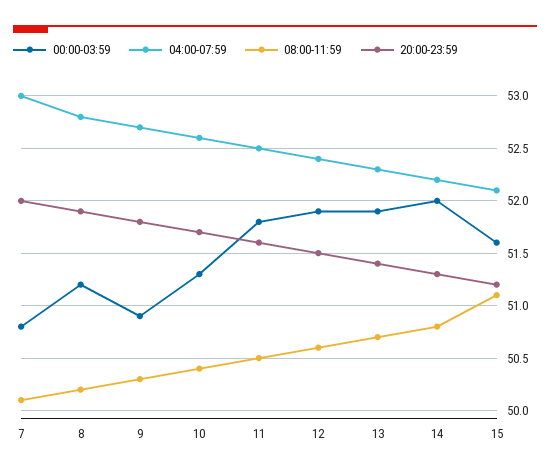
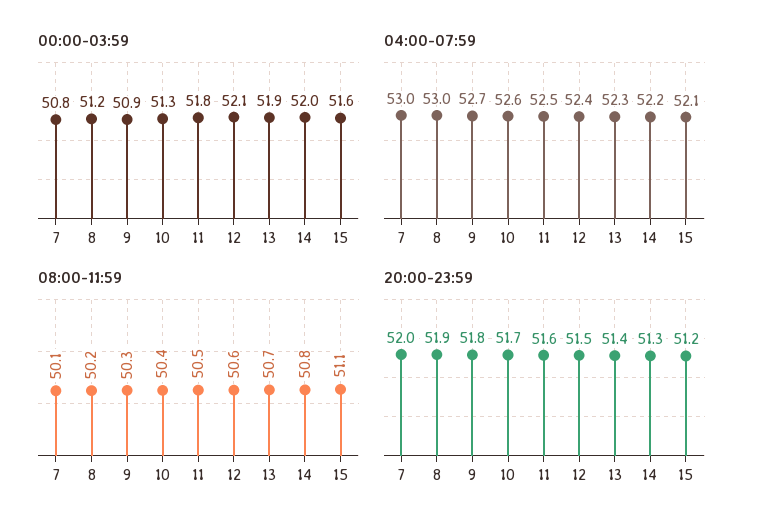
04:00-07:59, 8: 52.8 -> 53
00:00-03:59, 12: 51.9 -> 52.1

